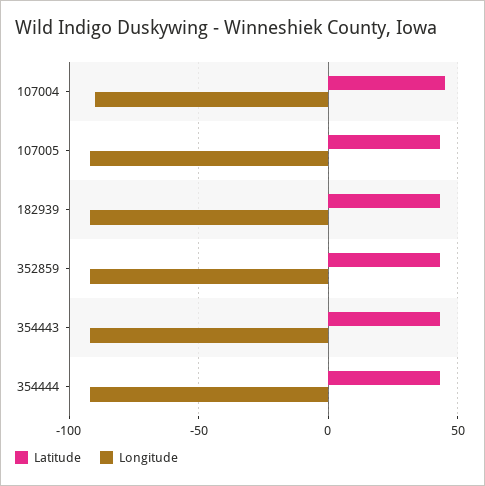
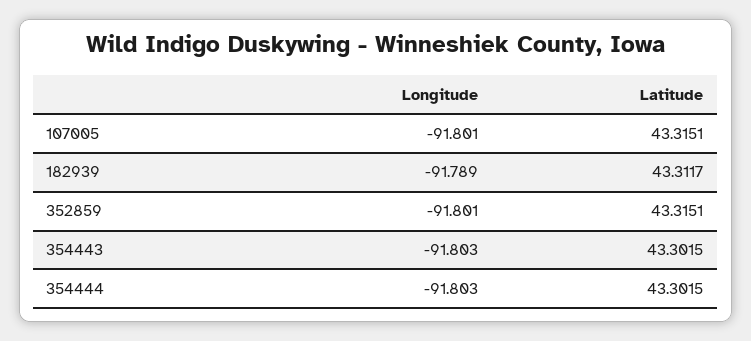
Latitude, 107004: 45 -> none
Longitude, 107004: -90 -> none

